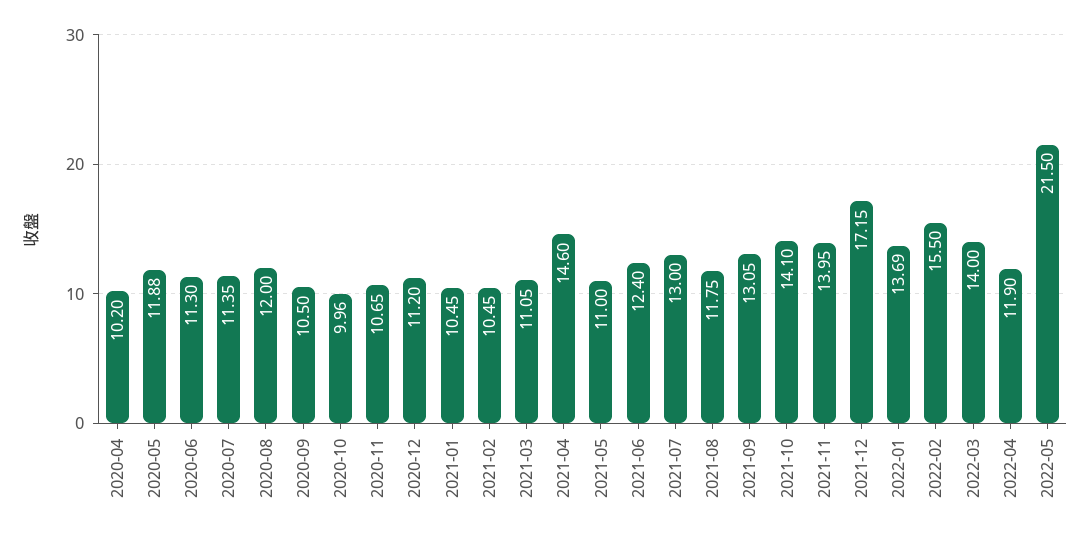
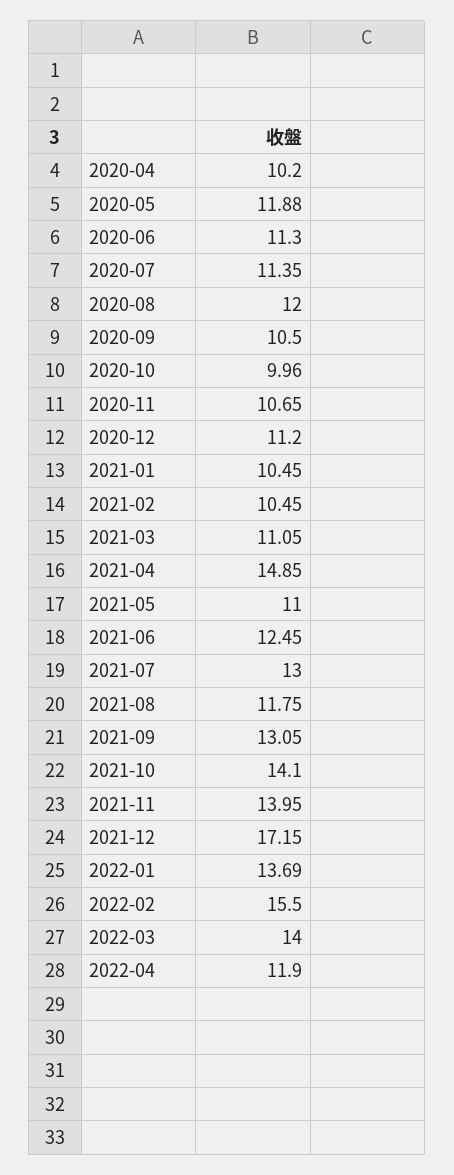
2021-04: 14.6 -> 14.85
2021-06: 12.4 -> 12.45
2022-05: 21.5 -> none

